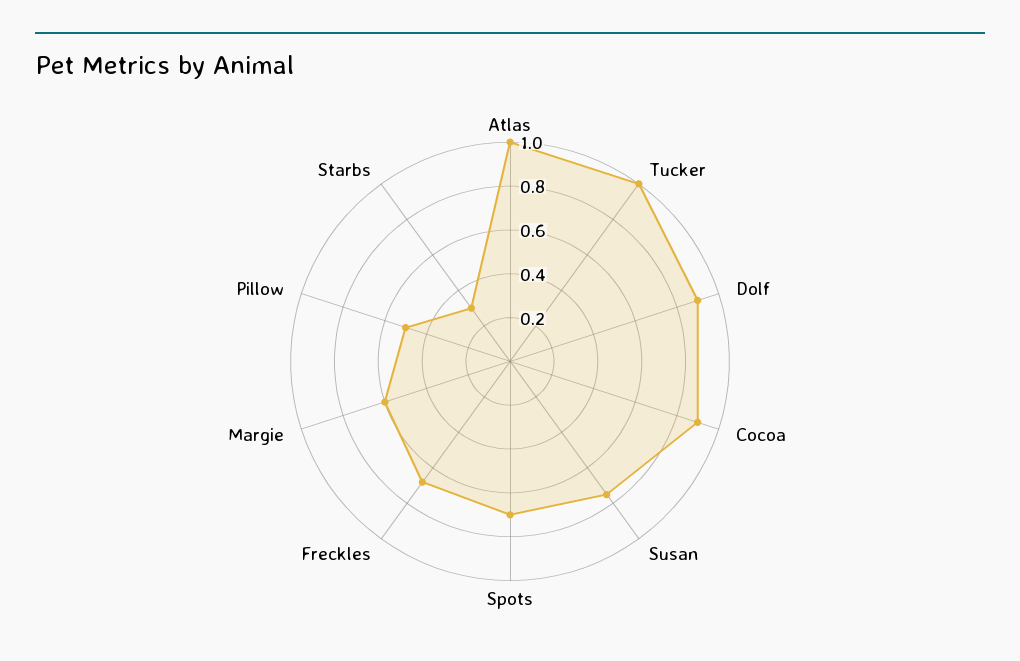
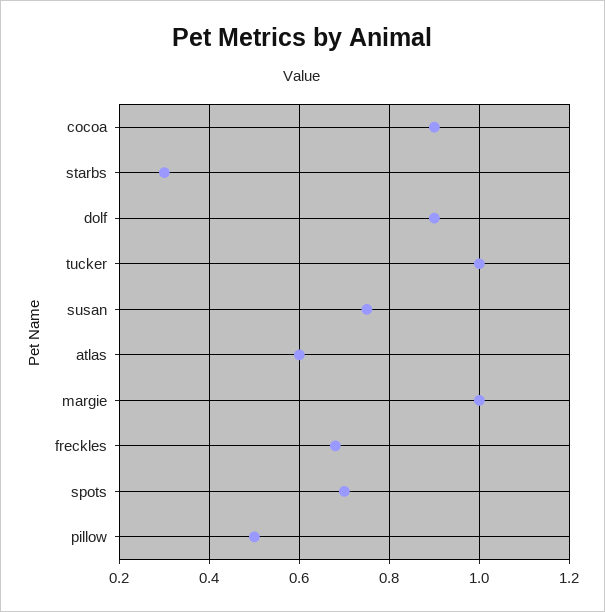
Atlas: 1 -> 0.6
Margie: 0.6 -> 1

